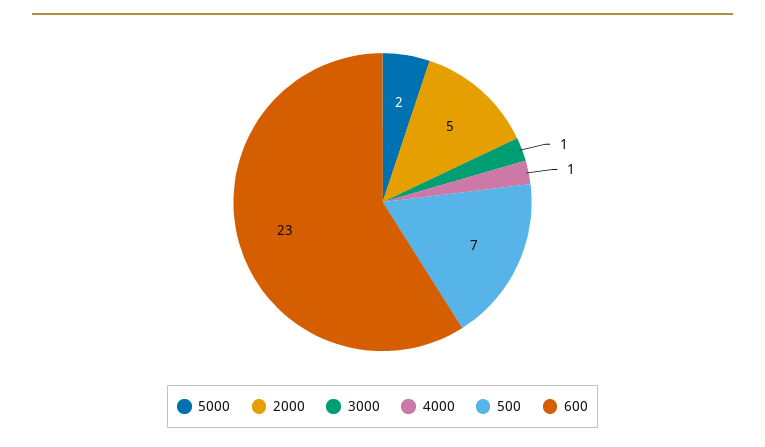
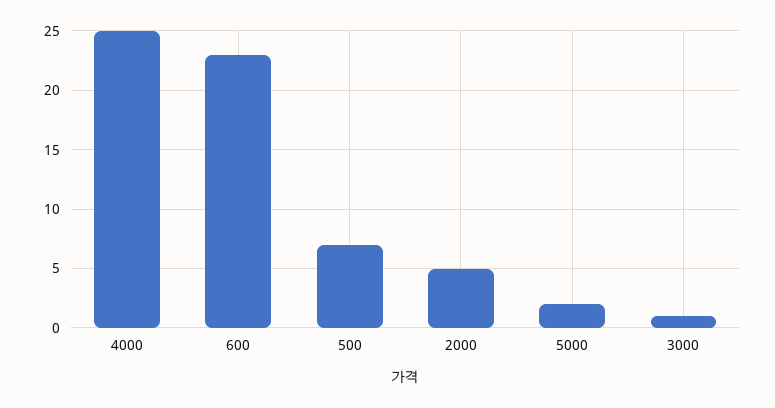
4000: 1 -> 25

